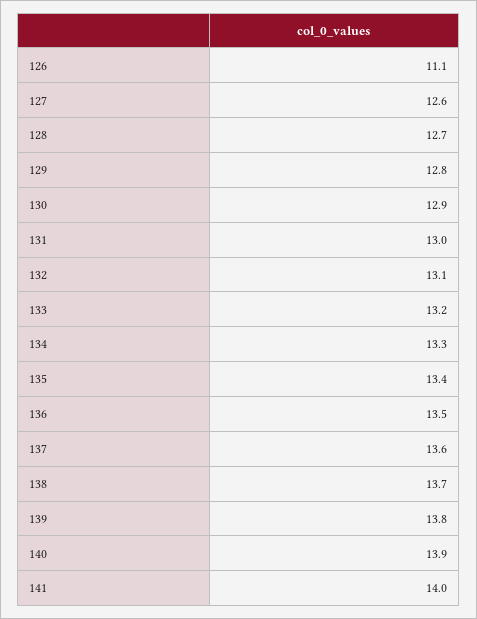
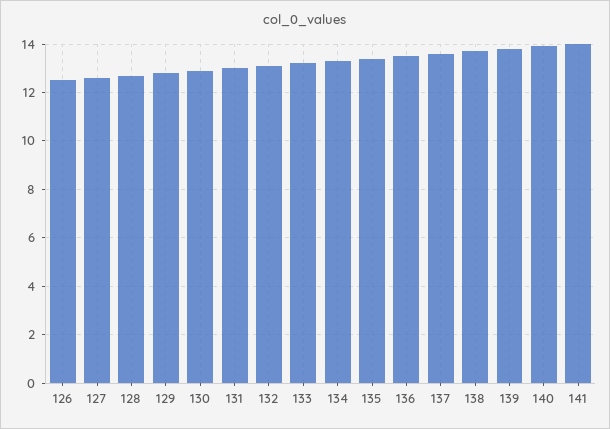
126: 11.1 -> 12.5

